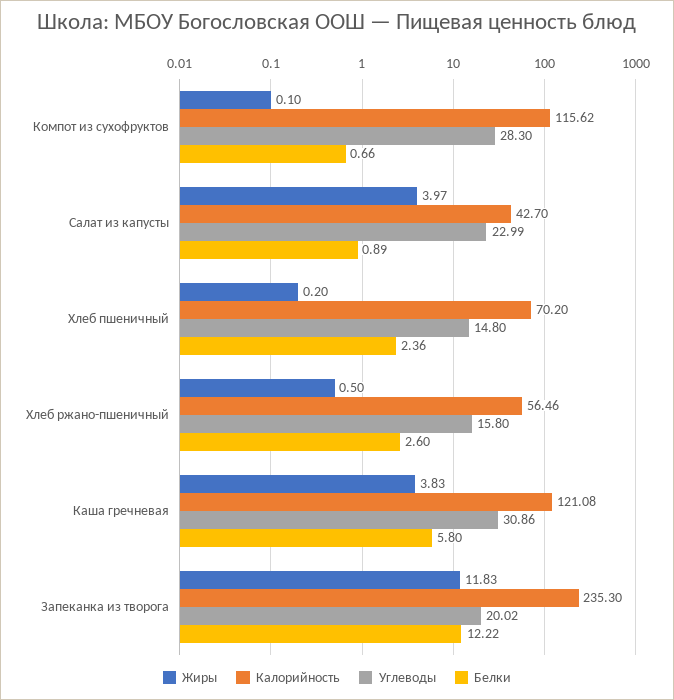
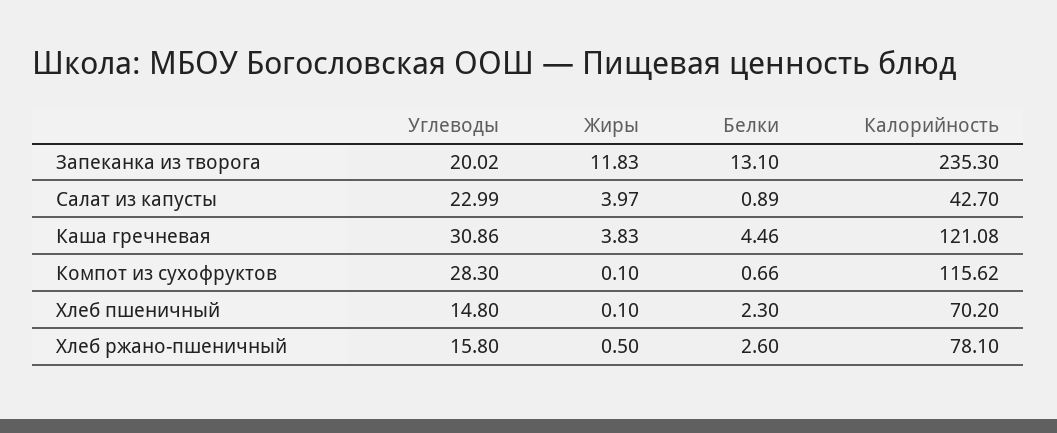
Жиры, Хлеб пшеничный: 0.2 -> 0.1
Белки, Хлеб пшеничный: 2.36 -> 2.3
Калорийность, Хлеб ржано-пшеничный: 56.46 -> 78.1
Белки, Каша гречневая: 5.8 -> 4.46
Белки, Запеканка из творога: 12.22 -> 13.1

